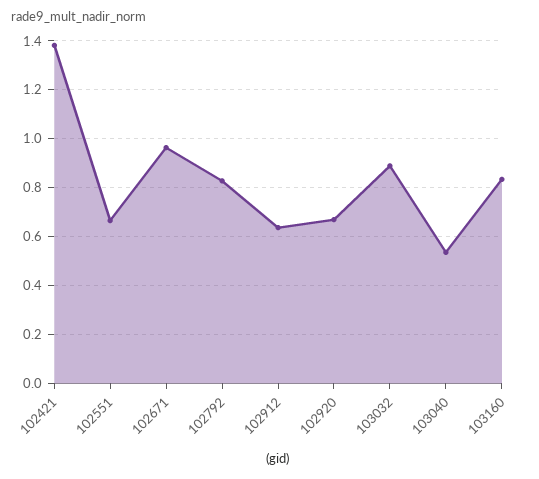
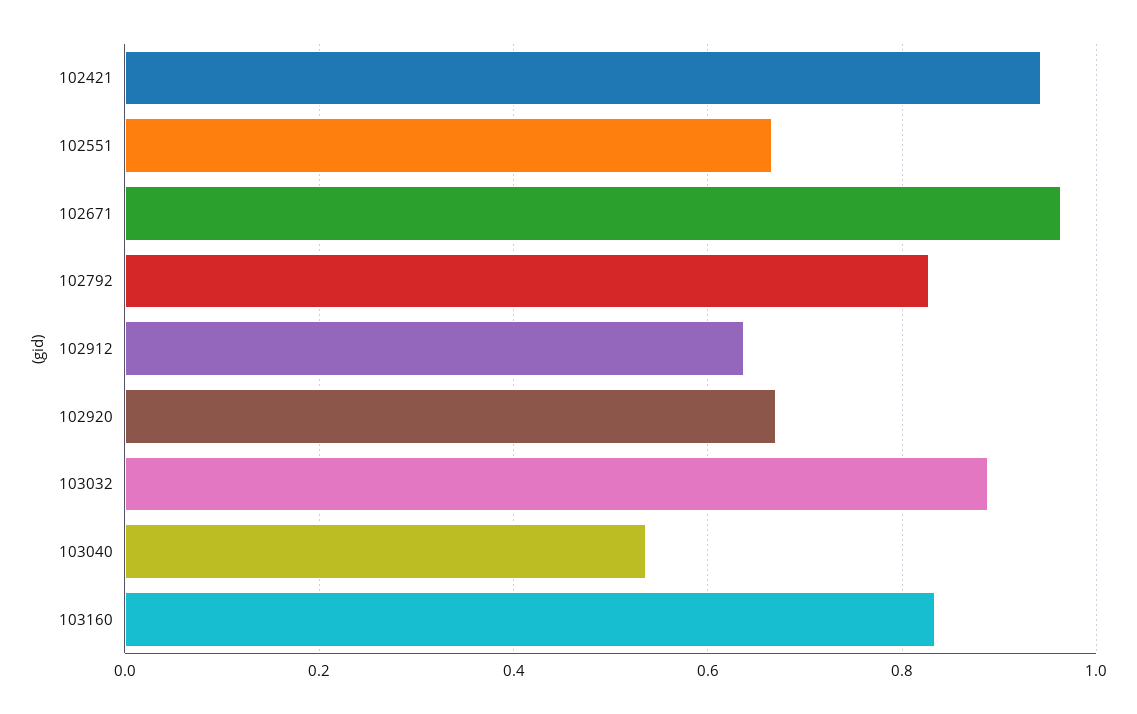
102421: 1.375 -> 0.94

